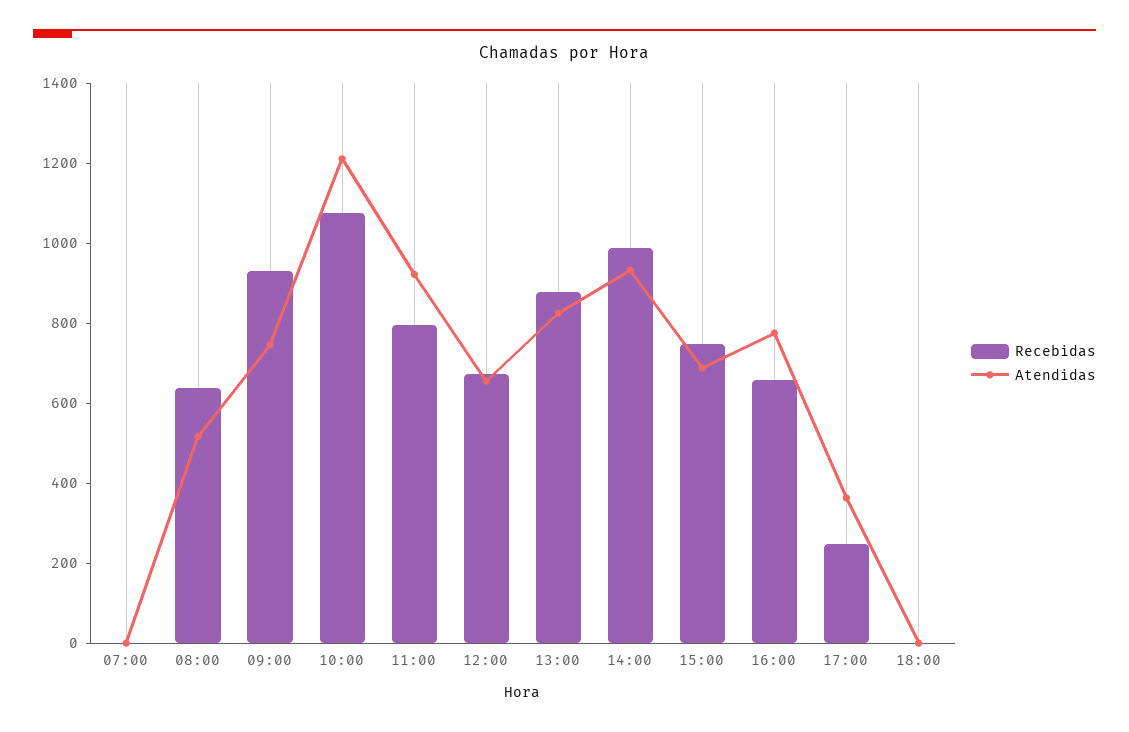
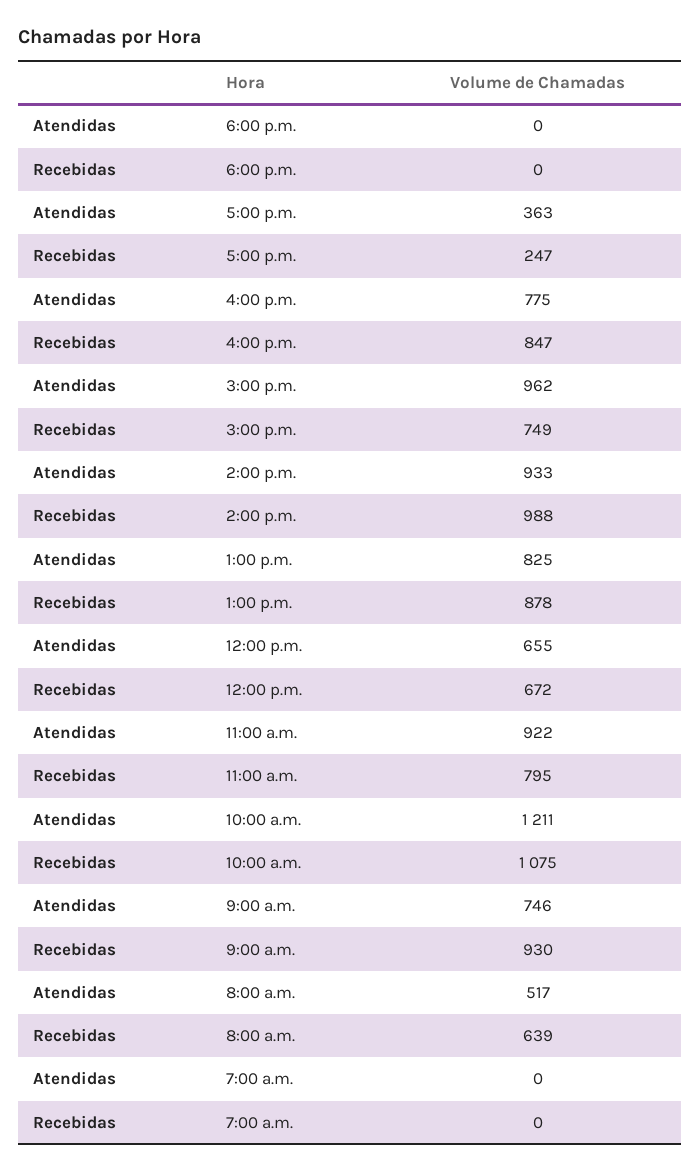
Atendidas, 15:00: 700 -> 962
Recebidas, 16:00: 650 -> 847

